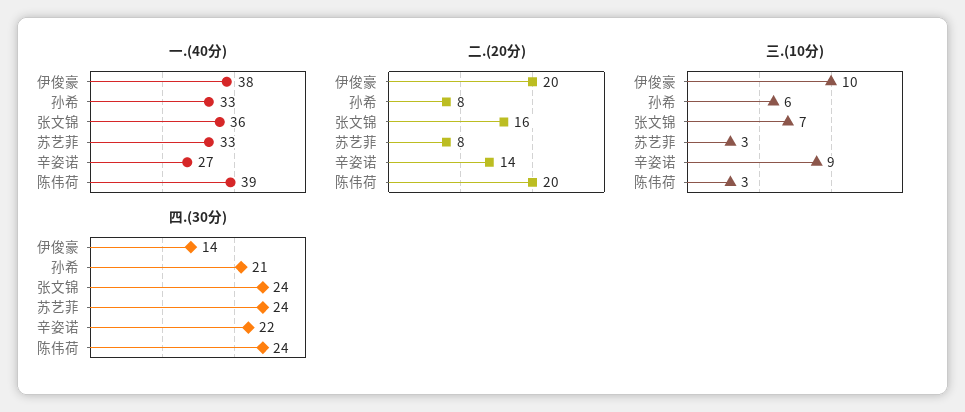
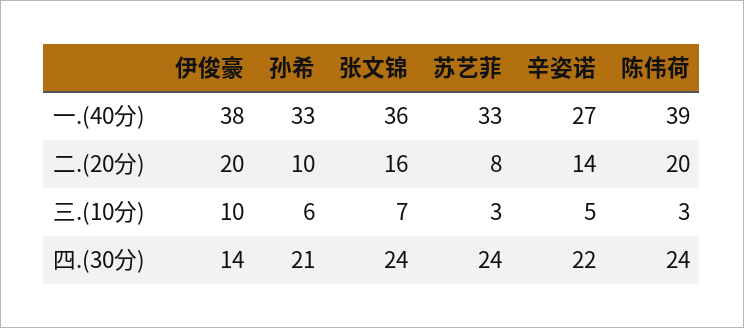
二.(20分), 孙希: 8 -> 10
三.(10分), 辛姿诺: 9 -> 5

